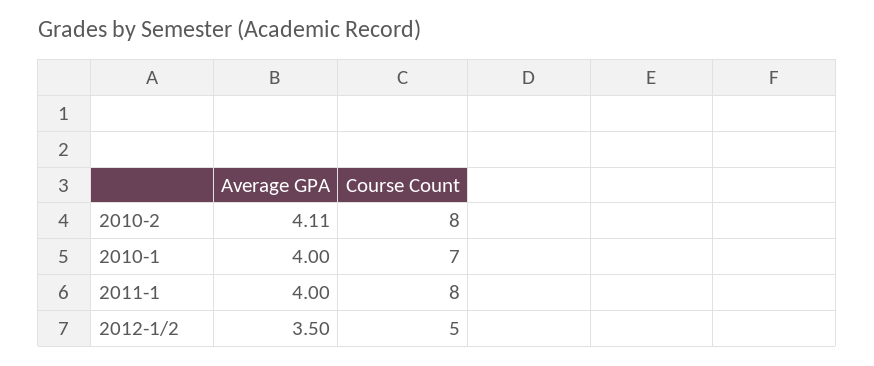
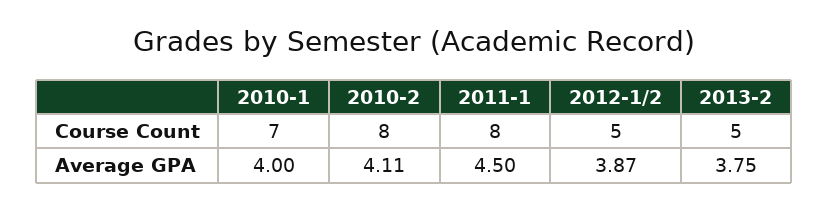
Average GPA, 2011-1: 4 -> 4.5
Average GPA, 2012-1/2: 3.5 -> 3.87
Course Count, 2013-2: none -> 5
Average GPA, 2013-2: none -> 3.75

